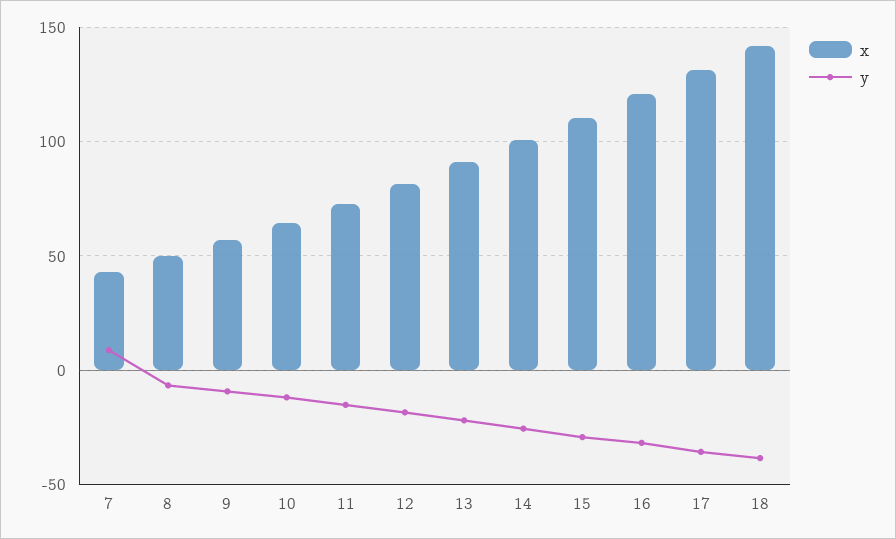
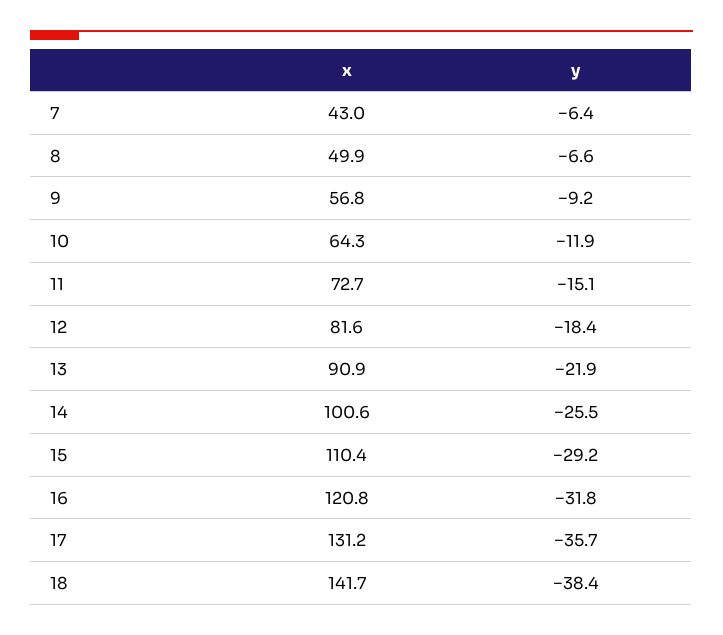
y, 7: 10 -> -6.4

